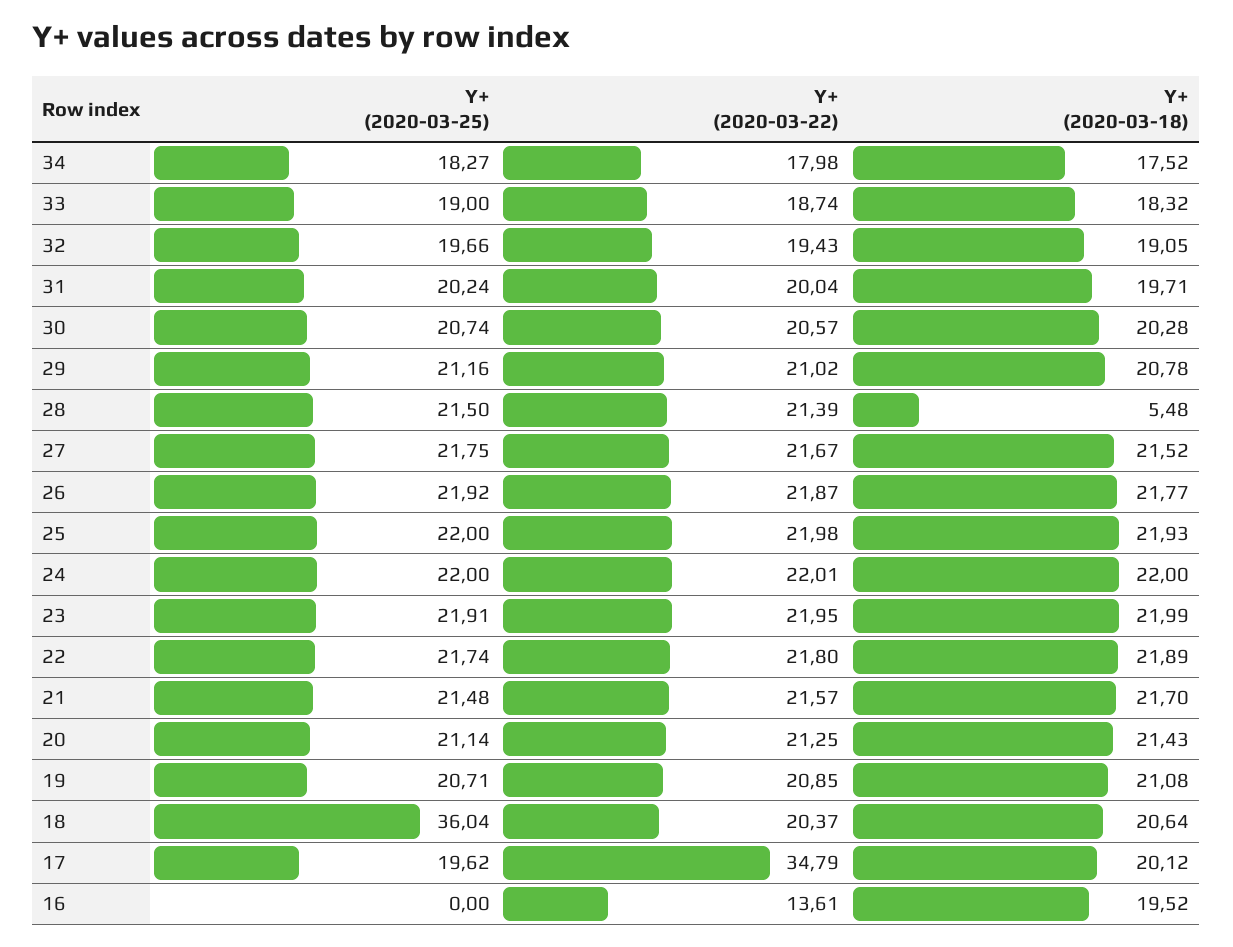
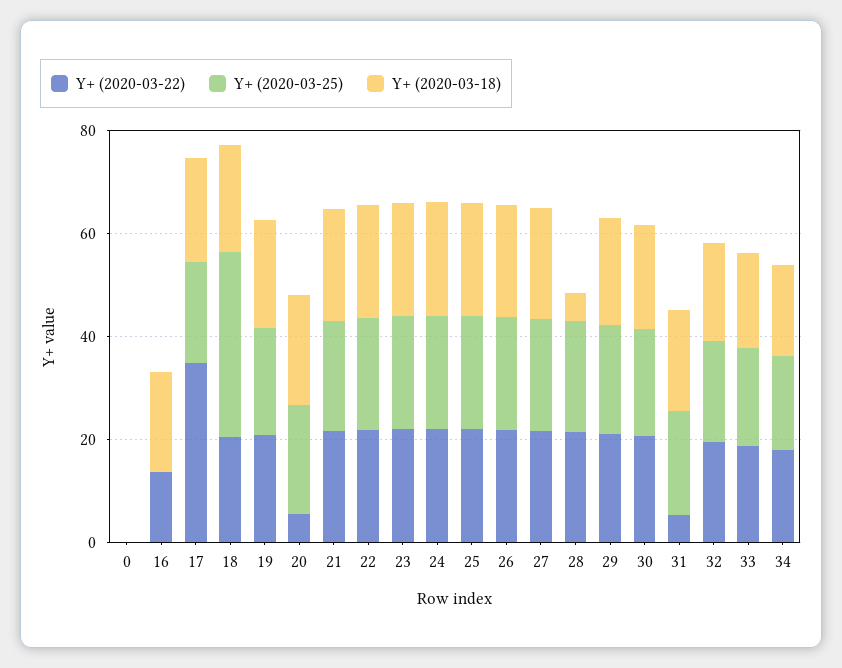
Y+ (2020-03-22), 31: 20.04 -> 5
Y+ (2020-03-22), 20: 21.25 -> 5
Y+ (2020-03-22), 0: none -> 0
Y+ (2020-03-25), 0: none -> 0
Y+ (2020-03-18), 0: none -> 0

